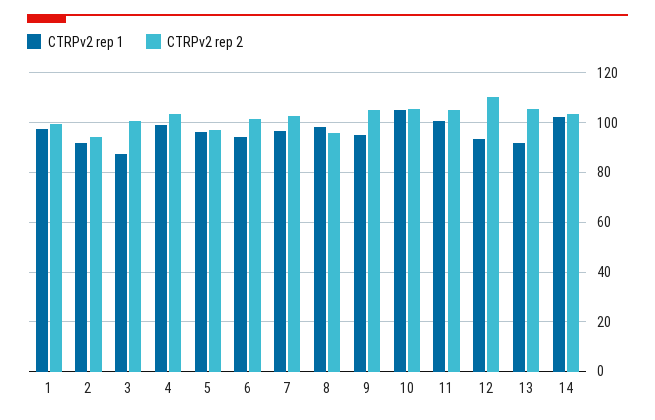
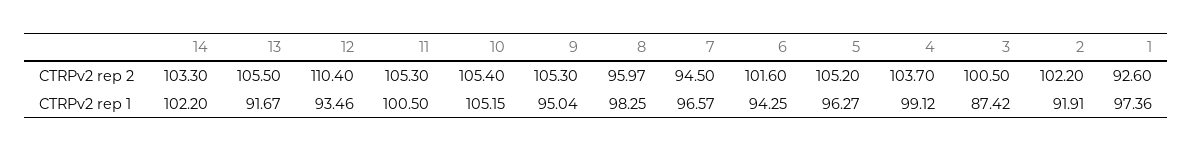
CTRPv2 rep 2, 1: 100 -> 92.6
CTRPv2 rep 2, 2: 95 -> 102.2
CTRPv2 rep 2, 5: 97.5 -> 105.2
CTRPv2 rep 2, 7: 102.5 -> 94.5

